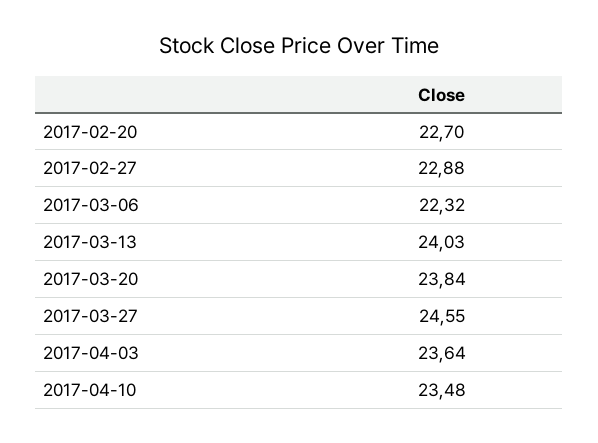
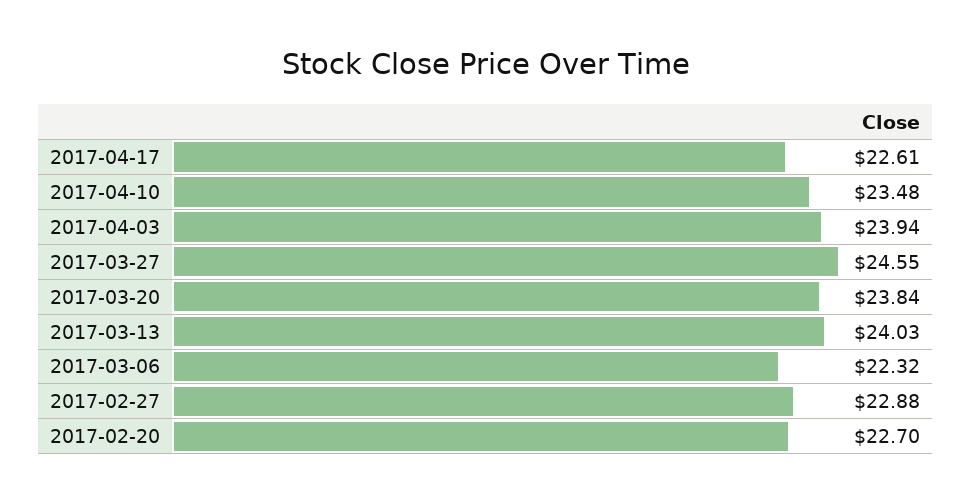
2017-04-03: 23.64 -> 23.94
2017-04-17: none -> 22.61

